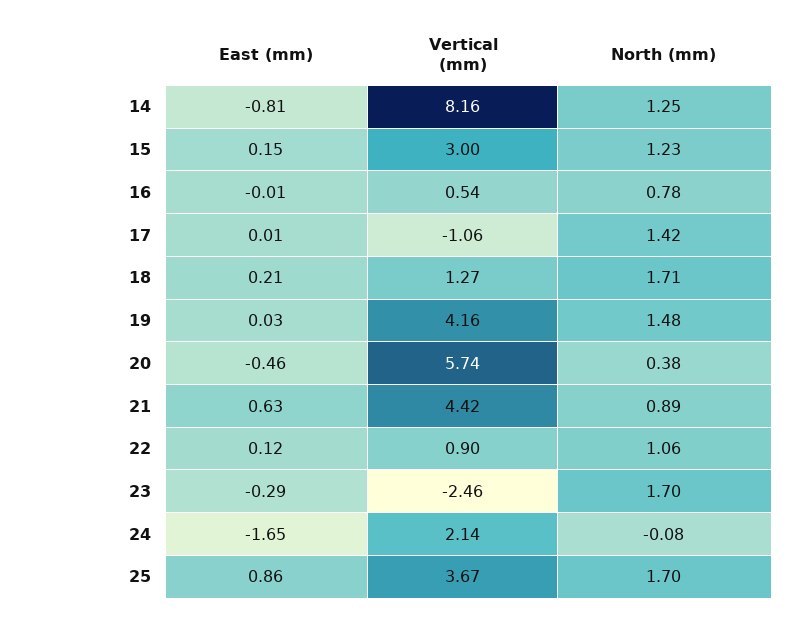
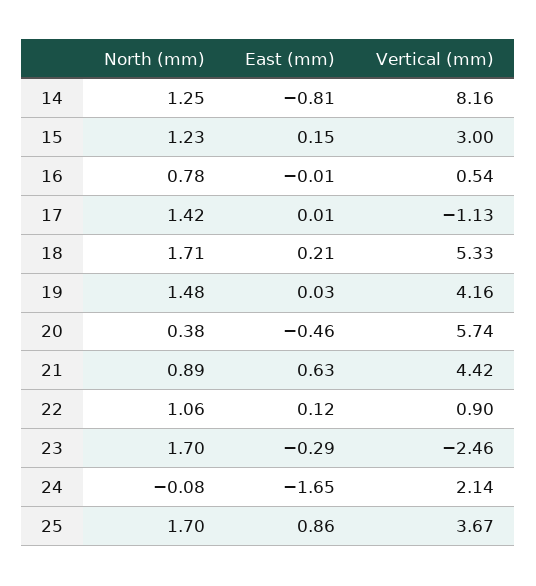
Vertical (mm), 17: -1.06 -> -1.13
Vertical (mm), 18: 1.27 -> 5.33

